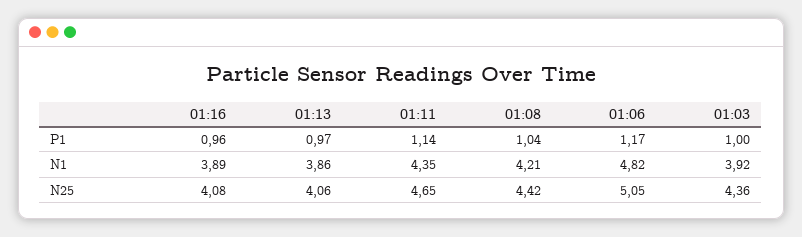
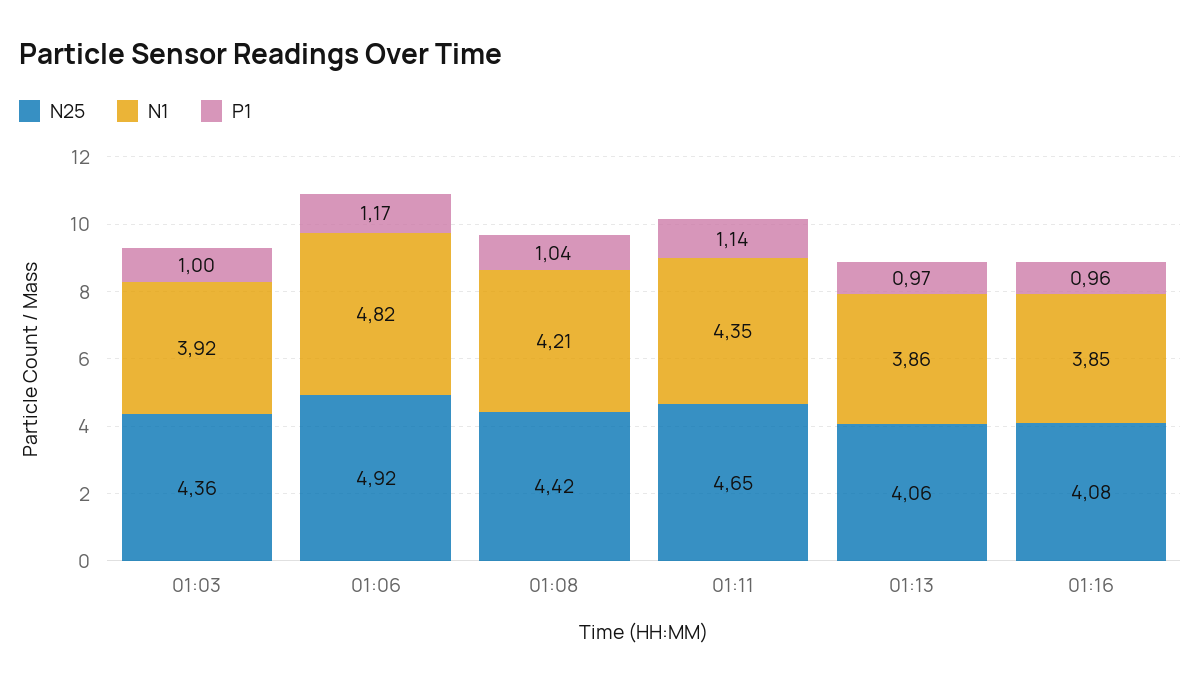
N1, 01:16: 3.89 -> 3.85
N25, 01:06: 5.05 -> 4.92

